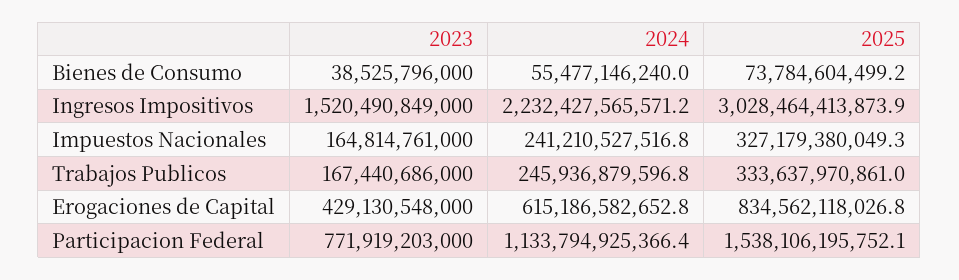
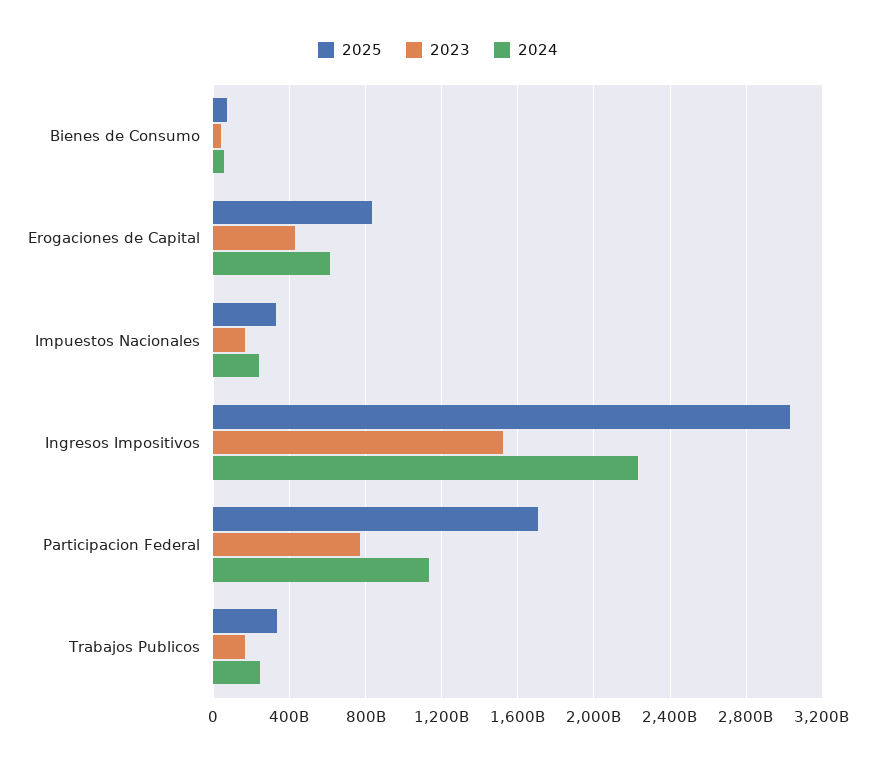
2025, Participacion Federal: 1538106195752.1 -> 1700000000000

